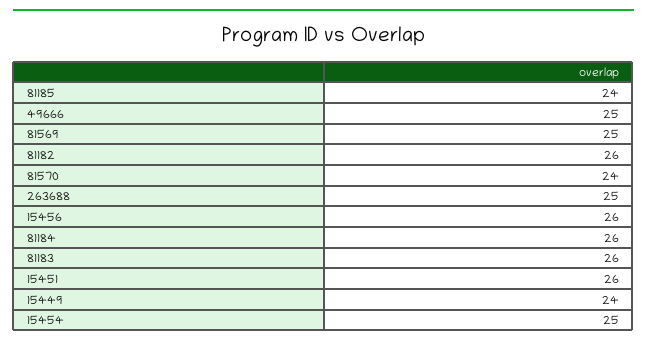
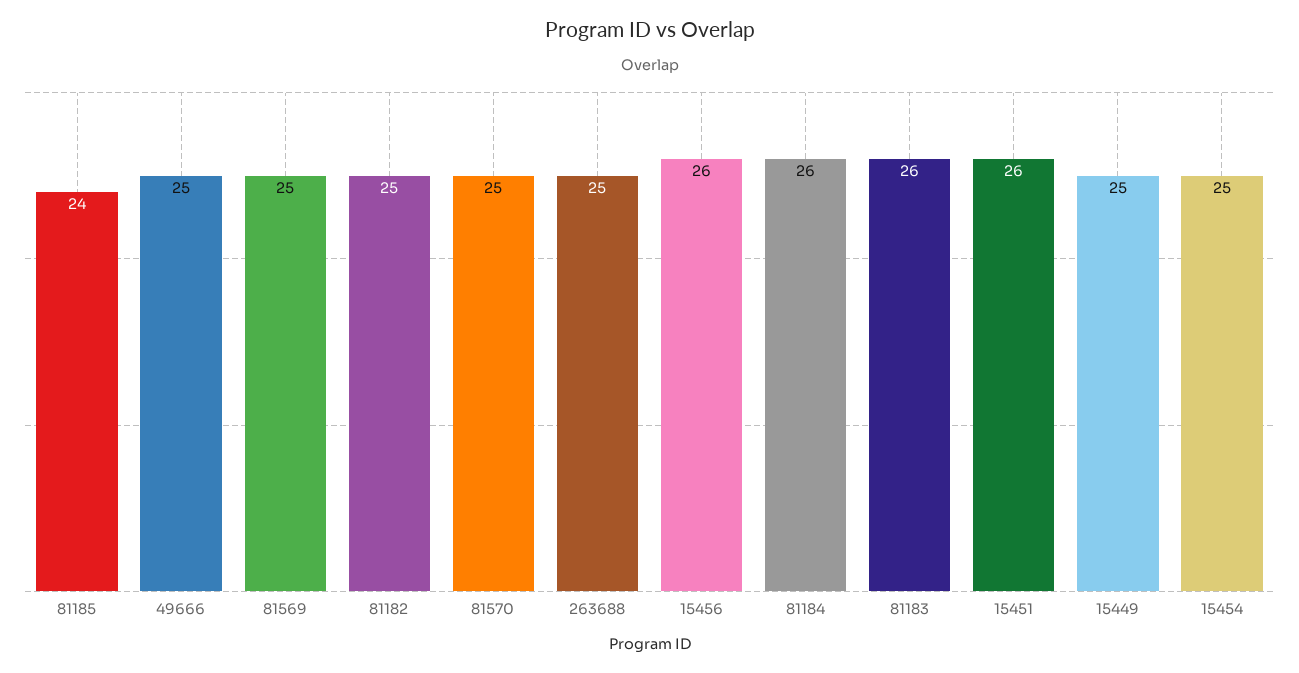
81182: 26 -> 25
81570: 24 -> 25
15449: 24 -> 25

